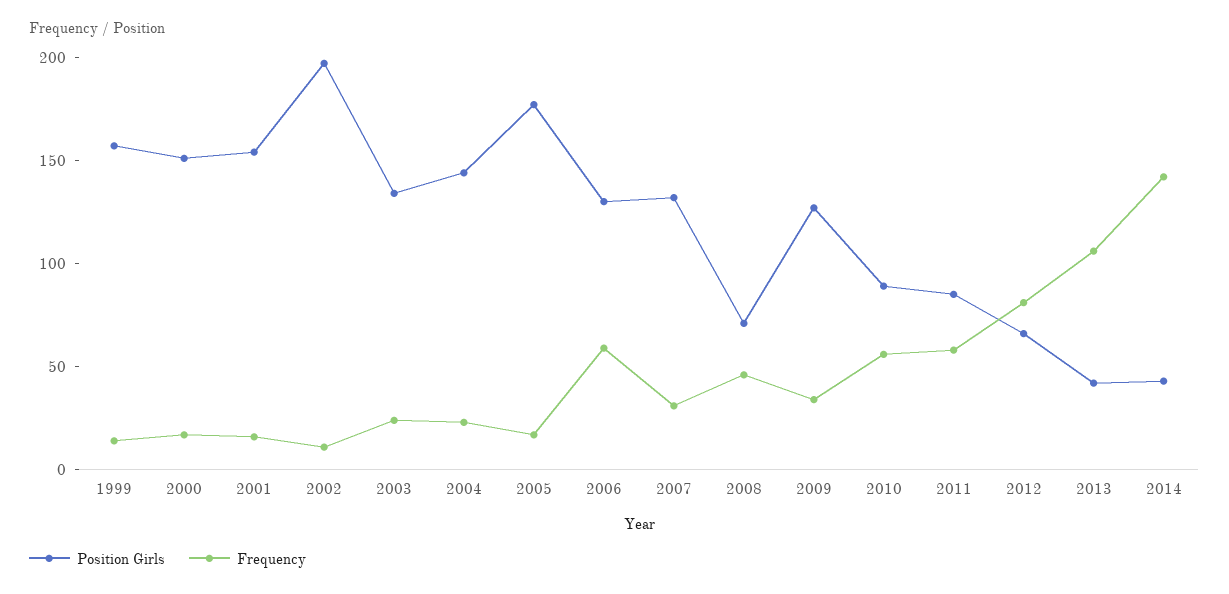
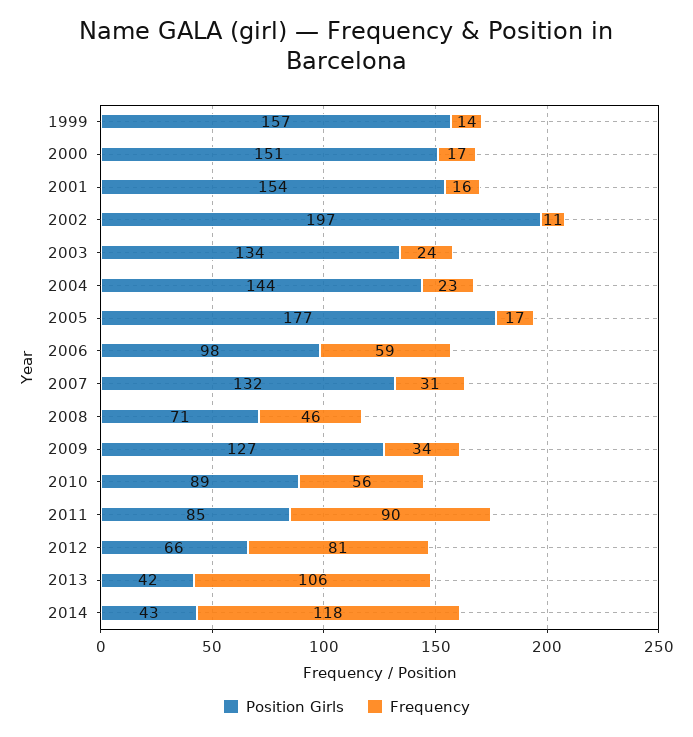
Position Girls, 2006: 130 -> 98
Frequency, 2011: 60 -> 90
Frequency, 2014: 140 -> 118

